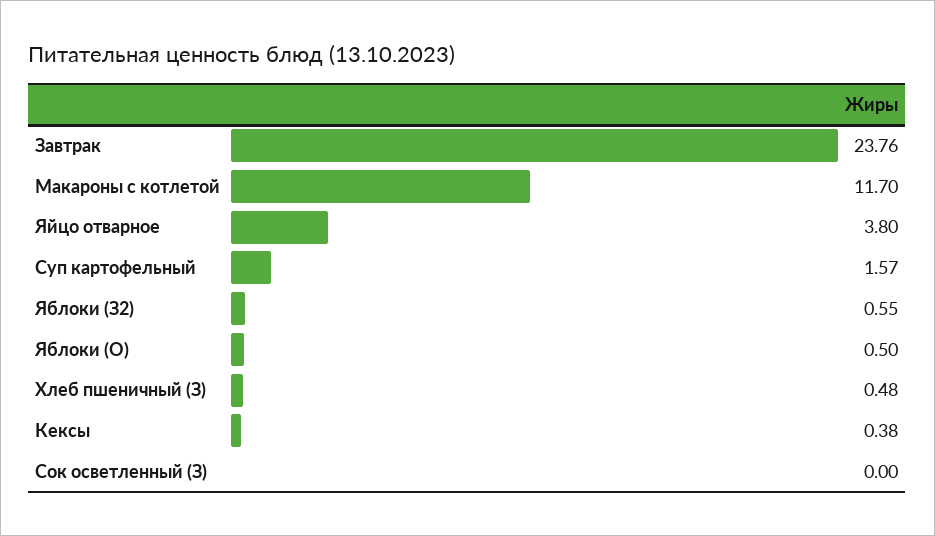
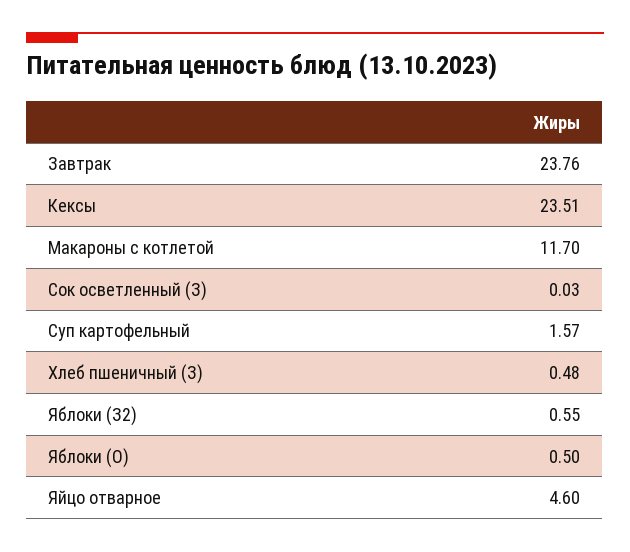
Яйцо отварное: 3.8 -> 4.6
Кексы: 0.38 -> 23.51
Сок осветленный (З): 0 -> 0.03

